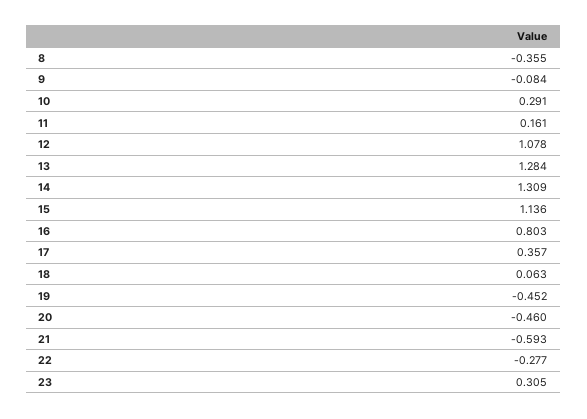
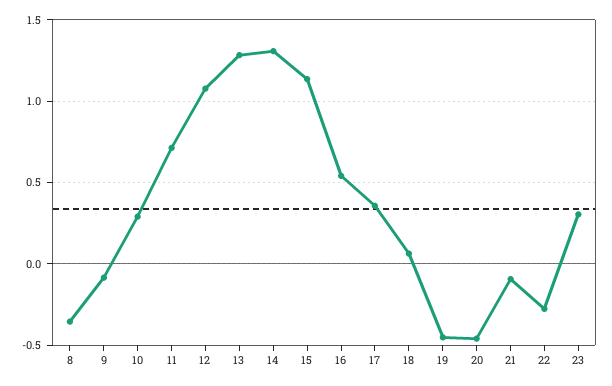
11: 0.161 -> 0.7
16: 0.803 -> 0.55
21: -0.593 -> -0.1

